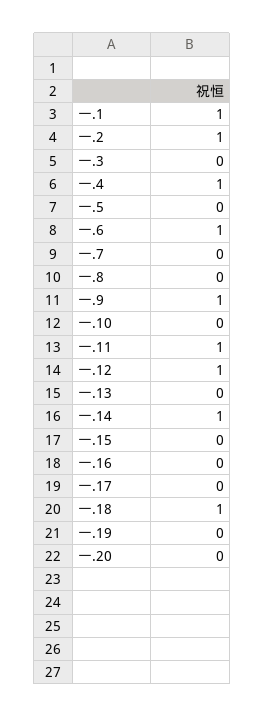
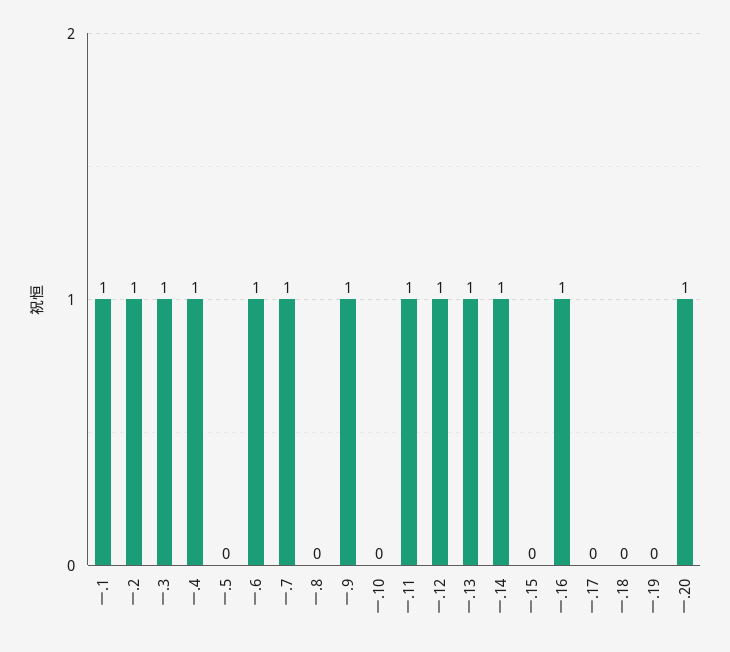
一.3: 0 -> 1
一.7: 0 -> 1
一.13: 0 -> 1
一.16: 0 -> 1
一.18: 1 -> 0
一.20: 0 -> 1

